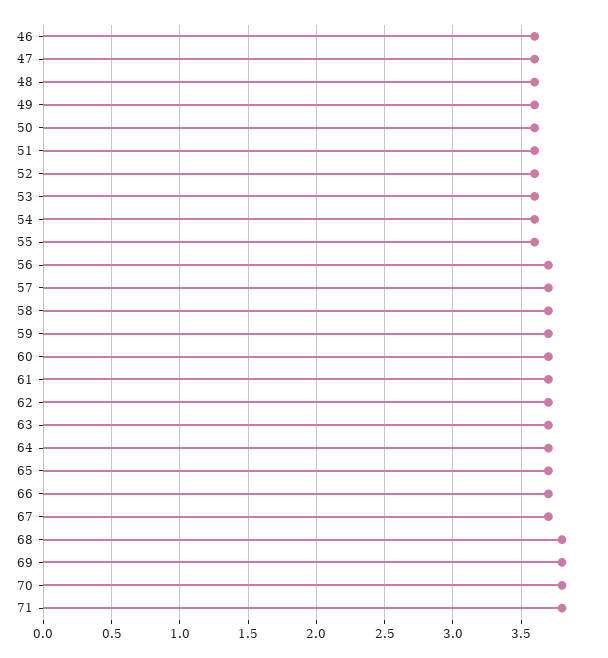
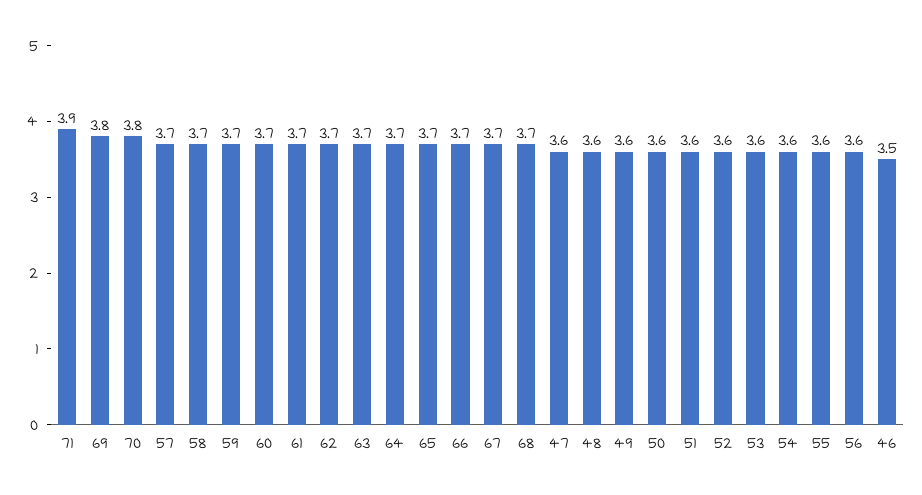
46: 3.6 -> 3.5
56: 3.7 -> 3.6
68: 3.8 -> 3.7
71: 3.8 -> 3.9

